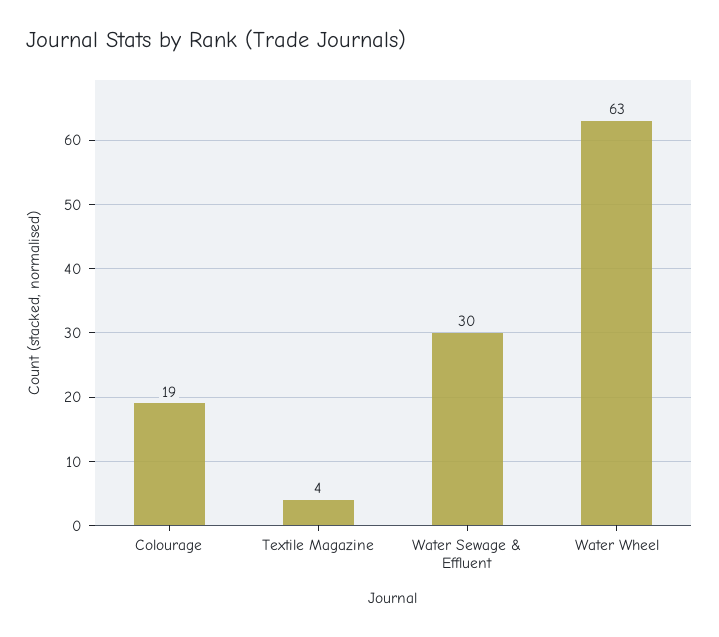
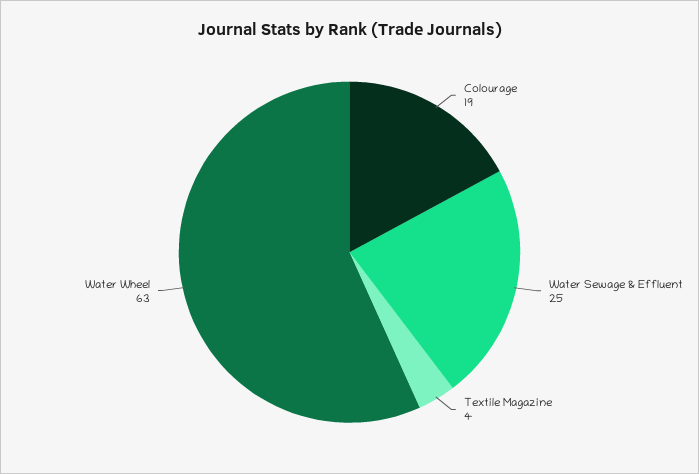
Water Sewage & Effluent: 30 -> 25

